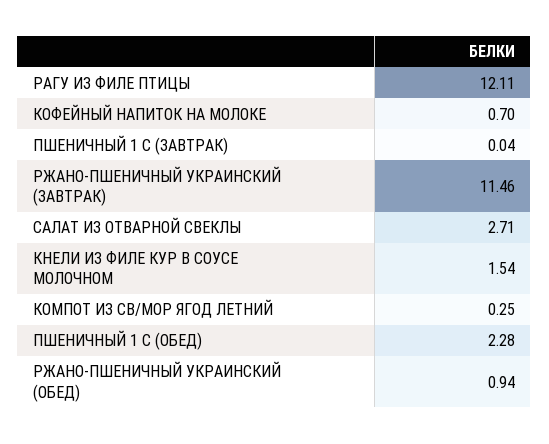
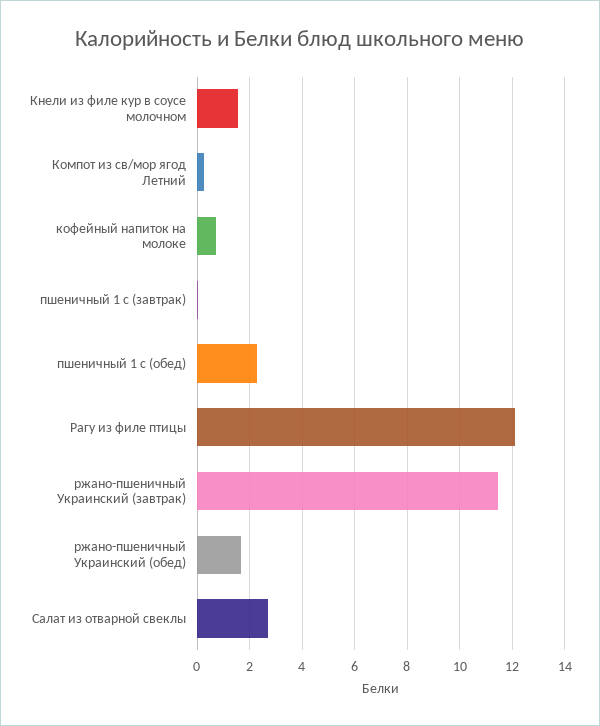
РЖАНО-ПШЕНИЧНЫЙ УКРАИНСКИЙ (ОБЕД): 0.94 -> 1.75

